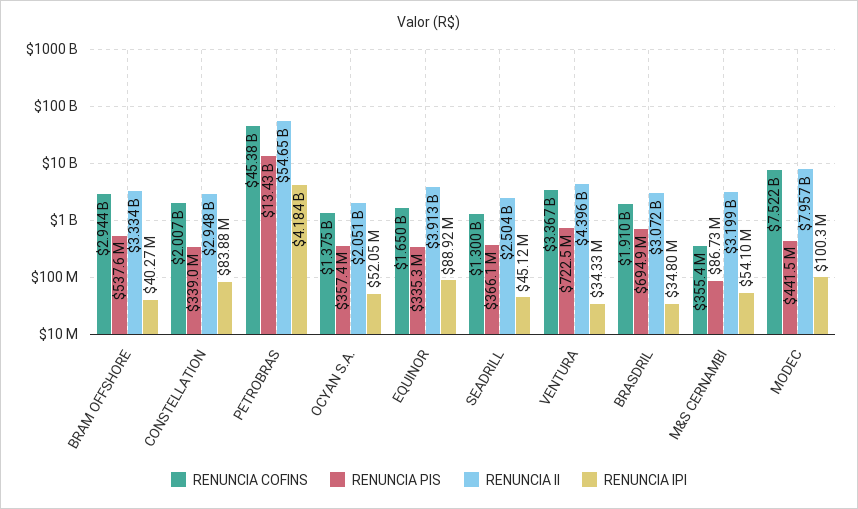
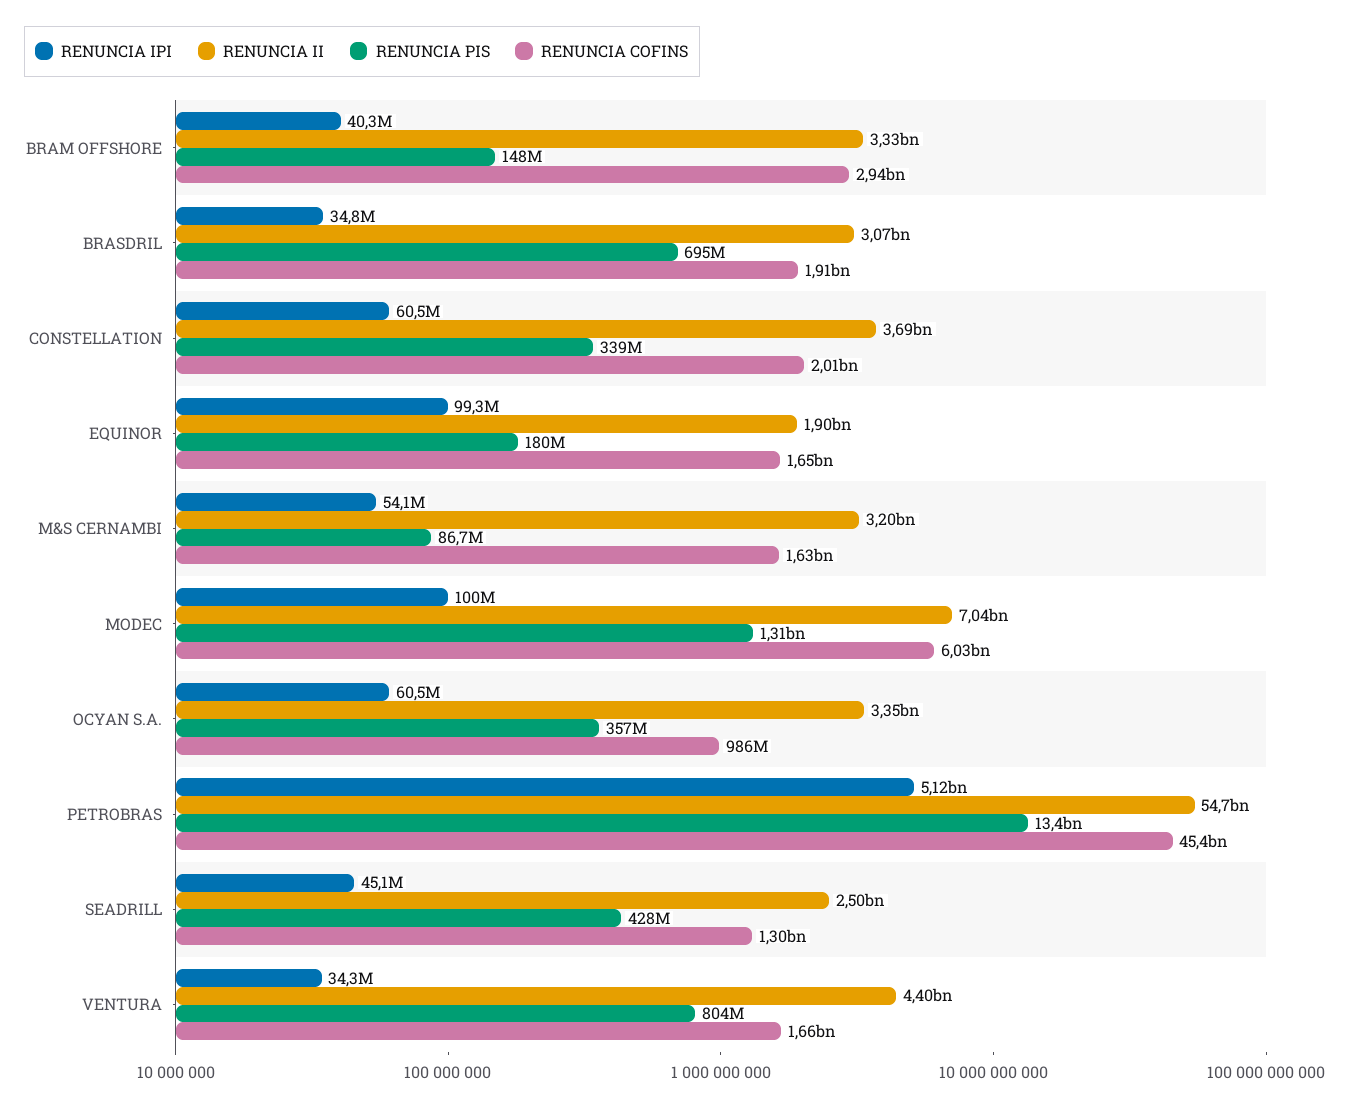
RENUNCIA PIS, BRAM OFFSHORE: 537600000 -> 148000000
RENUNCIA II, CONSTELLATION: 2948000000 -> 3690000000
RENUNCIA IPI, CONSTELLATION: 83880000 -> 60500000
RENUNCIA IPI, PETROBRAS: 4184000000 -> 5120000000
RENUNCIA COFINS, OCYAN S.A.: 1375000000 -> 986000000
RENUNCIA II, OCYAN S.A.: 2051000000 -> 3350000000
RENUNCIA IPI, OCYAN S.A.: 52050000 -> 60500000
RENUNCIA PIS, EQUINOR: 335300000 -> 180000000
RENUNCIA II, EQUINOR: 3913000000 -> 1900000000
RENUNCIA IPI, EQUINOR: 88920000 -> 99300000
RENUNCIA PIS, SEADRILL: 366100000 -> 428000000
RENUNCIA COFINS, VENTURA: 3367000000 -> 1660000000
RENUNCIA PIS, VENTURA: 722500000 -> 804000000
RENUNCIA COFINS, M&S CERNAMBI: 355400000 -> 1630000000
RENUNCIA COFINS, MODEC: 7522000000 -> 6030000000
RENUNCIA PIS, MODEC: 441500000 -> 1310000000
RENUNCIA II, MODEC: 7957000000 -> 7040000000

